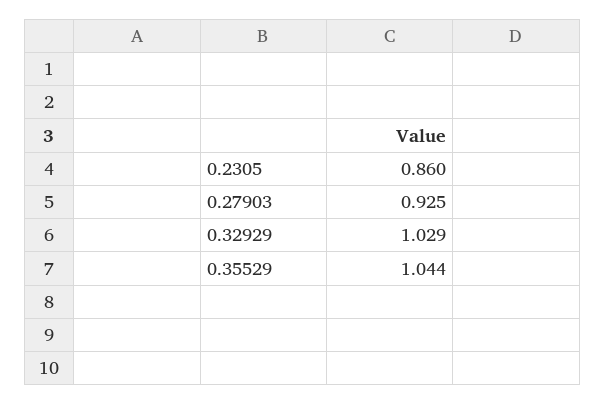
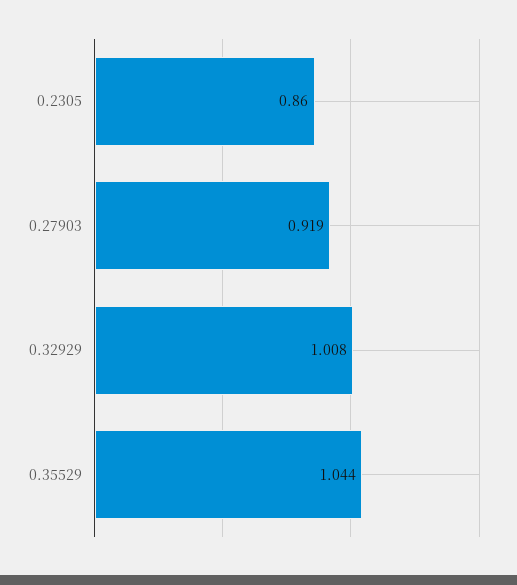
0.27903: 0.925 -> 0.919
0.32929: 1.029 -> 1.008

